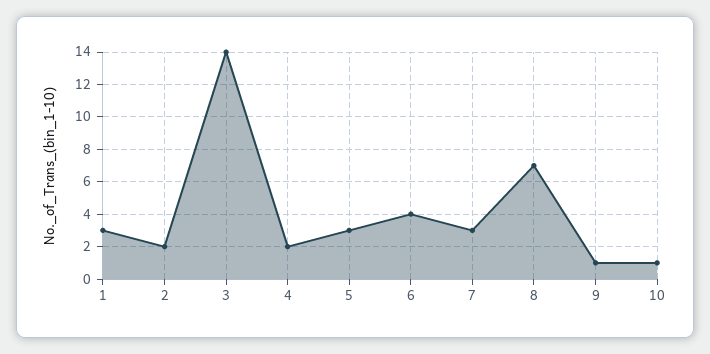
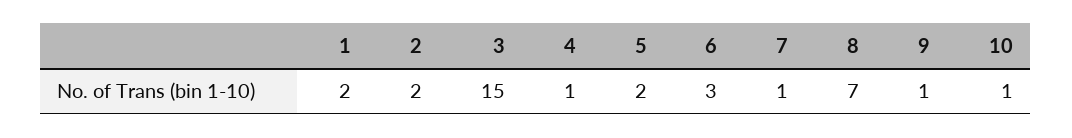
1: 3 -> 2
3: 14 -> 15
4: 2 -> 1
5: 3 -> 2
6: 4 -> 3
7: 3 -> 1

